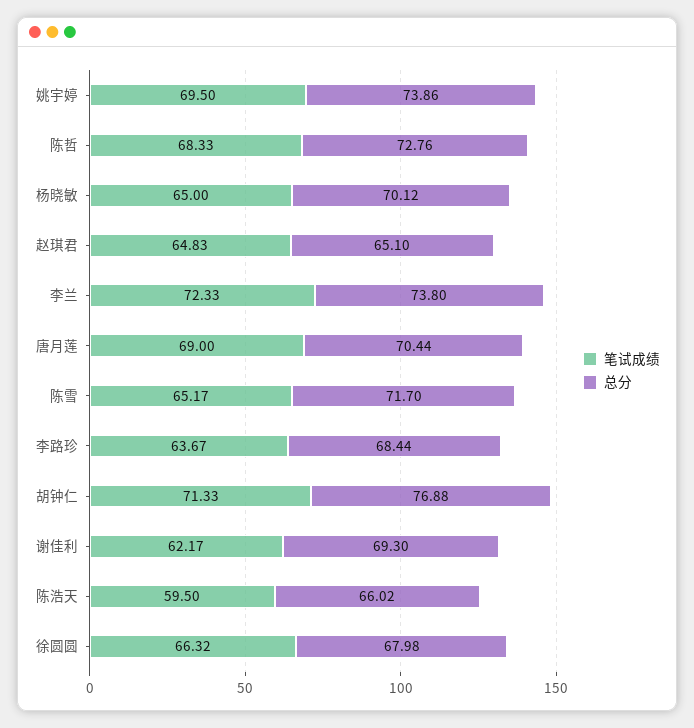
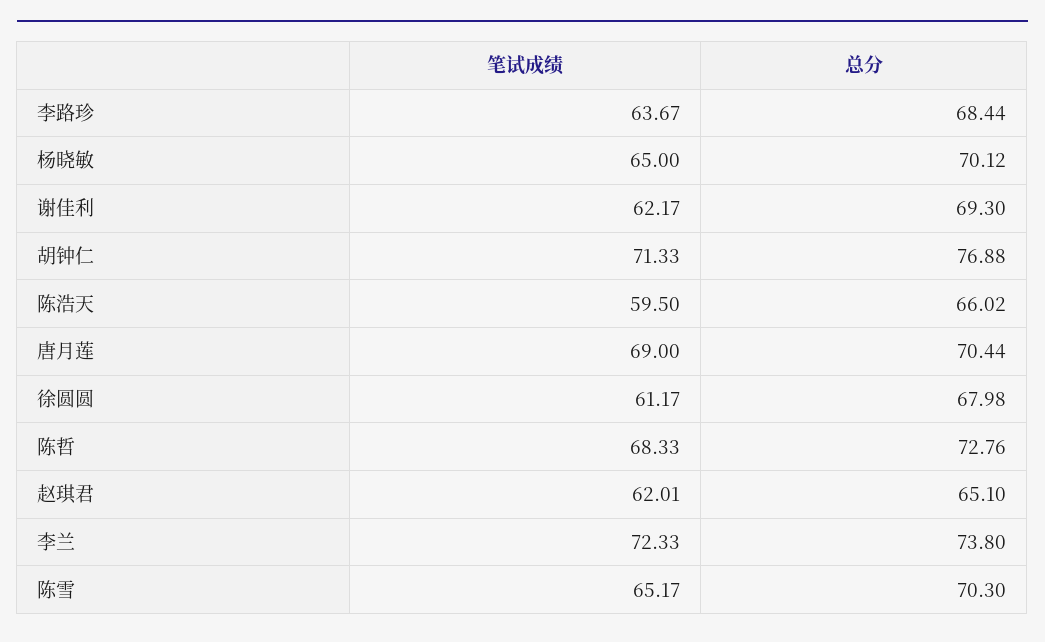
笔试成绩, 姚宇婷: 69.5 -> none
总分, 姚宇婷: 73.86 -> none
笔试成绩, 赵琪君: 64.83 -> 62.01
总分, 陈雪: 71.7 -> 70.3
笔试成绩, 徐圆圆: 66.32 -> 61.17

